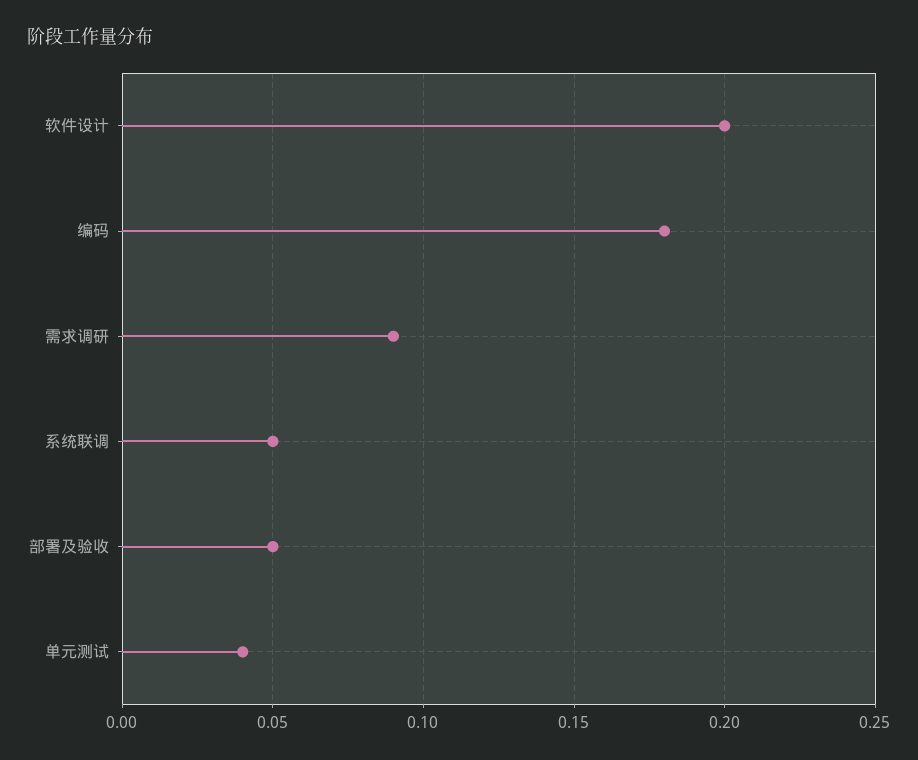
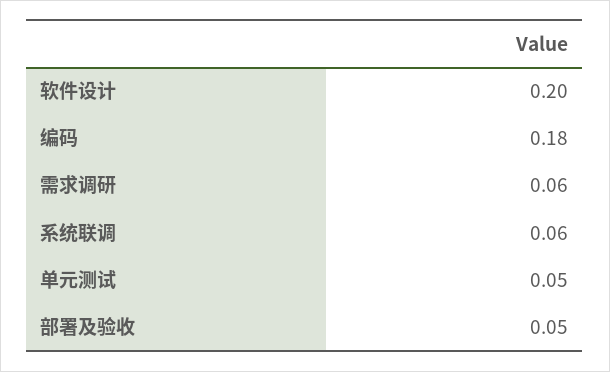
需求调研: 0.09 -> 0.06
系统联调: 0.05 -> 0.06
单元测试: 0.04 -> 0.05

